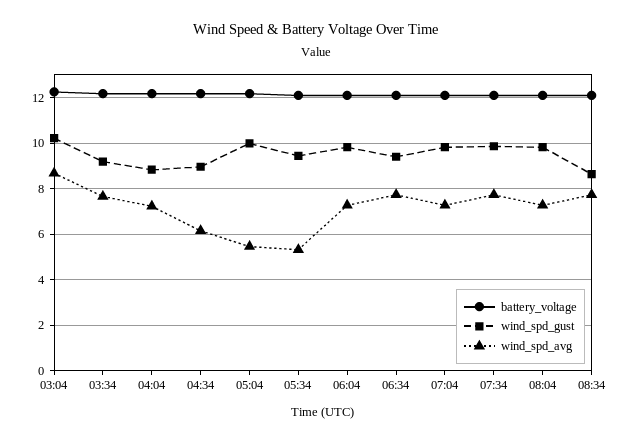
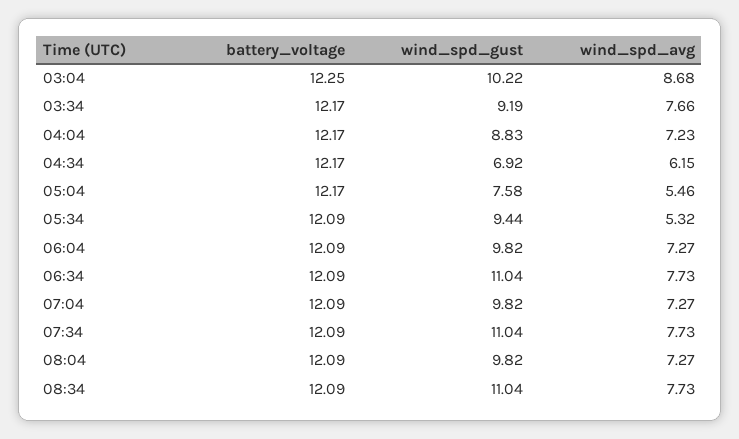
wind_spd_gust, 04:34: 9 -> 6.92
wind_spd_gust, 05:04: 10 -> 7.58
wind_spd_gust, 06:34: 9.5 -> 11.04
wind_spd_gust, 07:34: 10 -> 11.04
wind_spd_gust, 08:34: 8.5 -> 11.04

